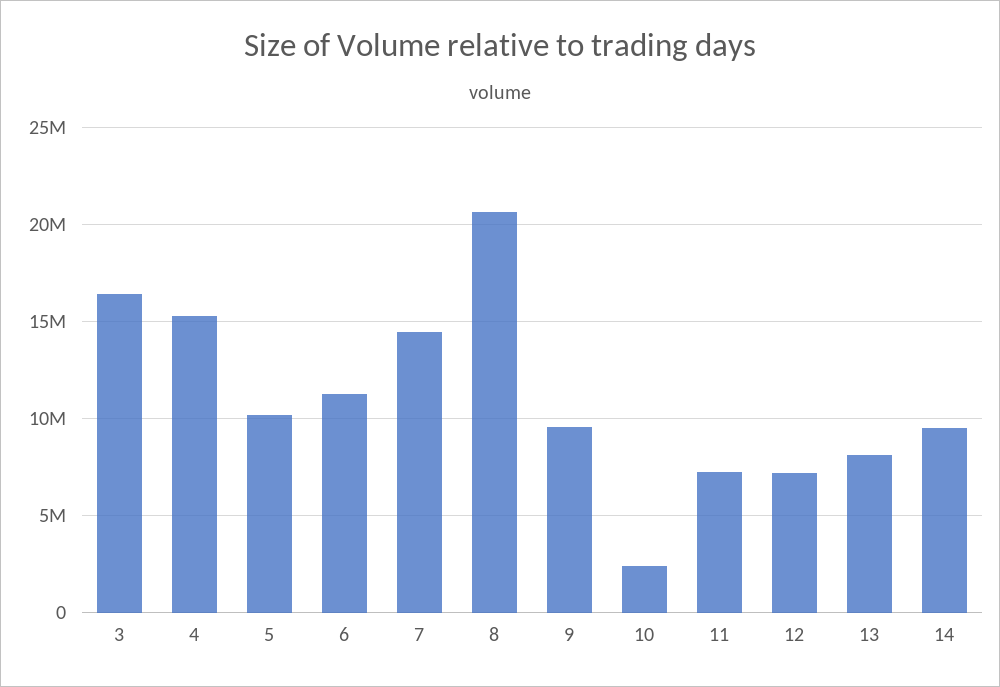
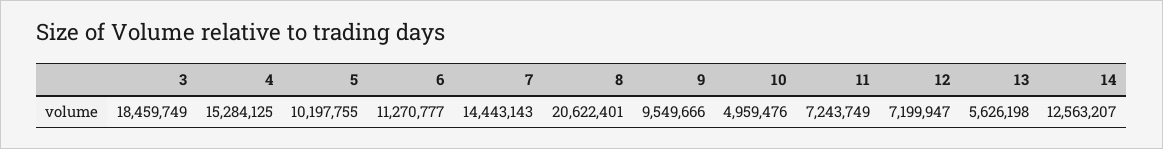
3: 16500000 -> 18459749
10: 2500000 -> 4959476
13: 8000000 -> 5626198
14: 9500000 -> 12563207

